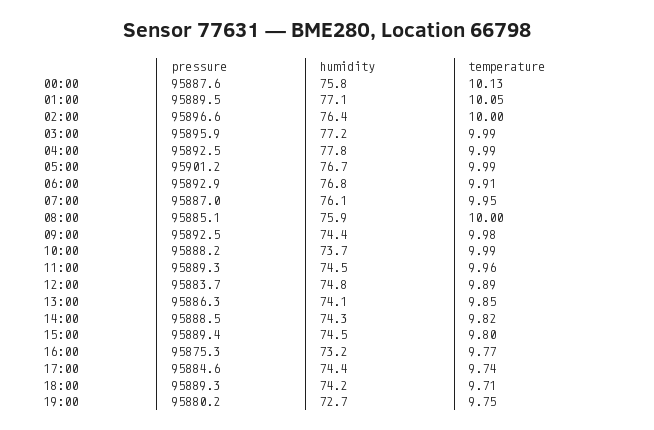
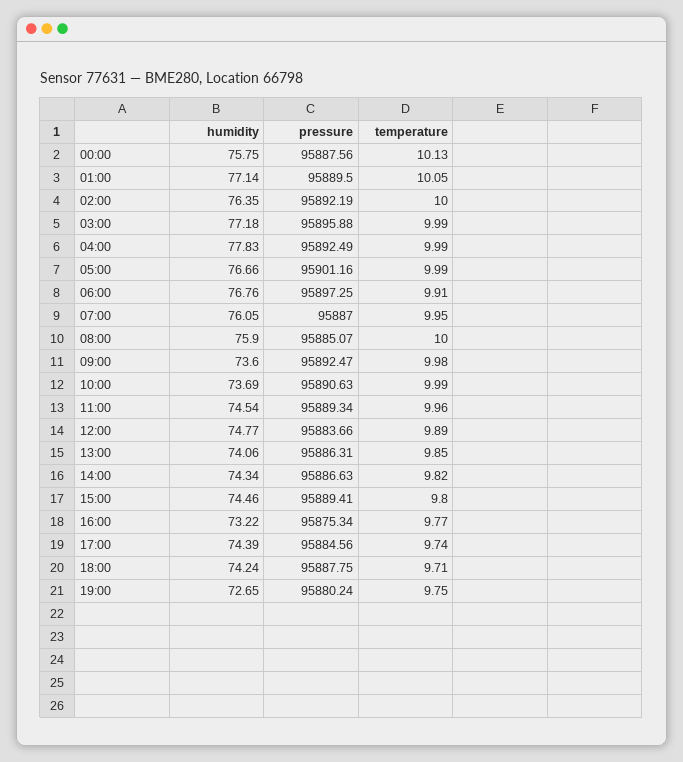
pressure, 02:00: 95896.6 -> 95892.19
pressure, 06:00: 95892.9 -> 95897.25
humidity, 09:00: 74.4 -> 73.6
pressure, 10:00: 95888.2 -> 95890.63
pressure, 14:00: 95888.5 -> 95886.63
pressure, 18:00: 95889.3 -> 95887.75

